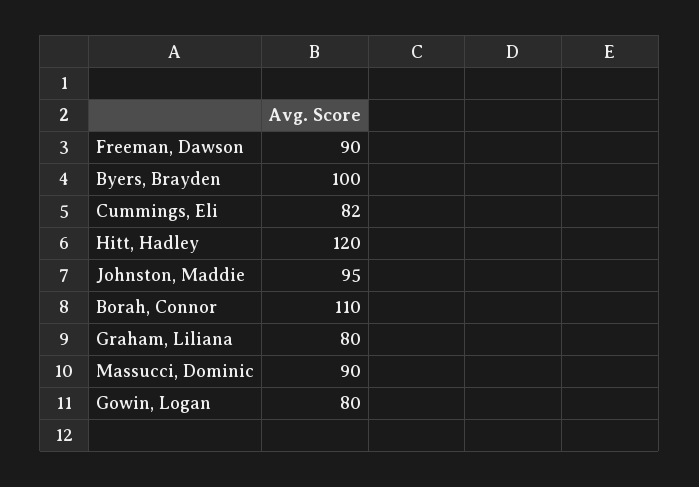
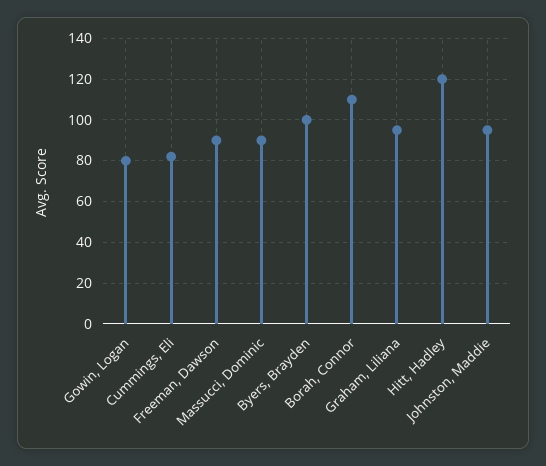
Graham, Liliana: 80 -> 95

